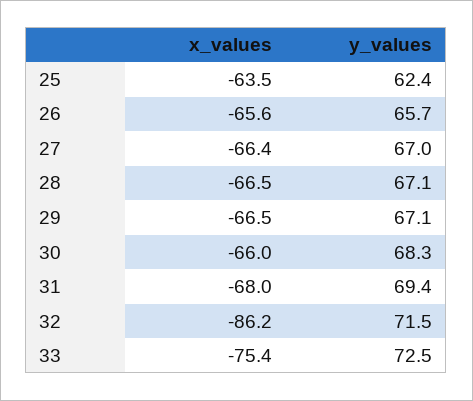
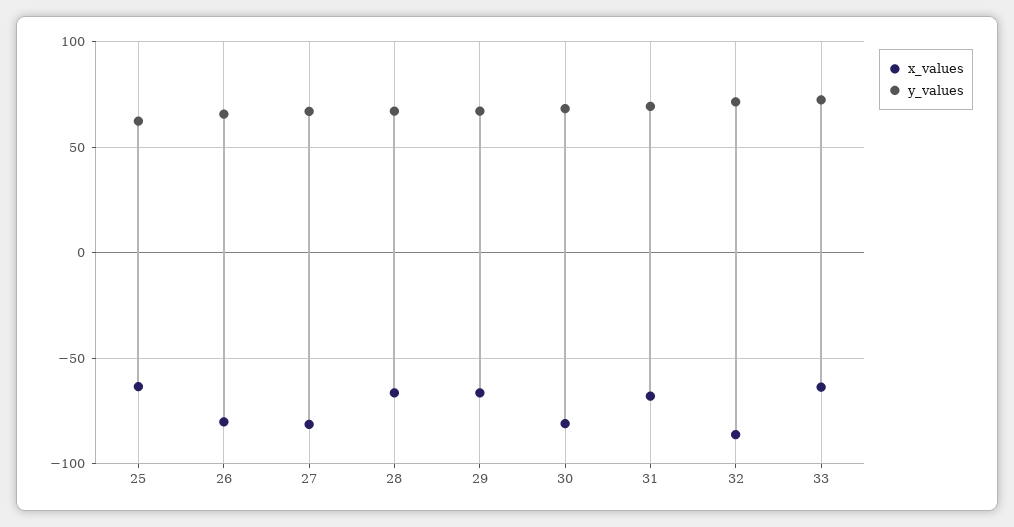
x_values, 26: -65.6 -> -80
x_values, 27: -66.4 -> -80
x_values, 30: -66 -> -80
x_values, 33: -75.4 -> -65

